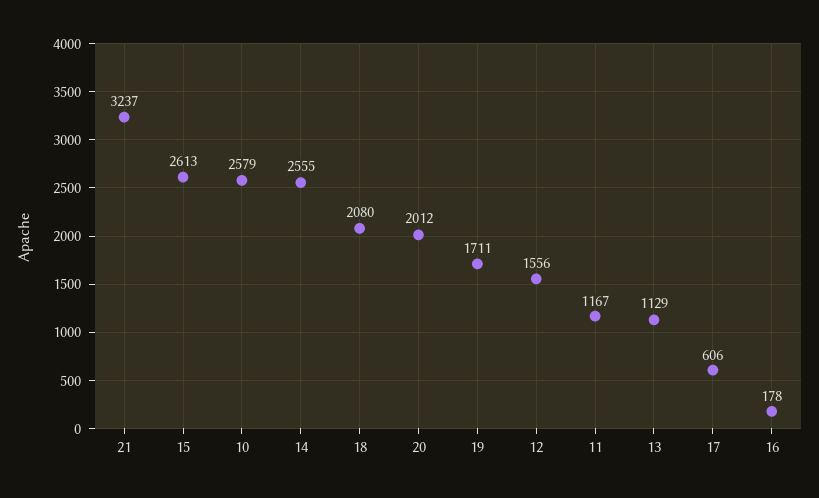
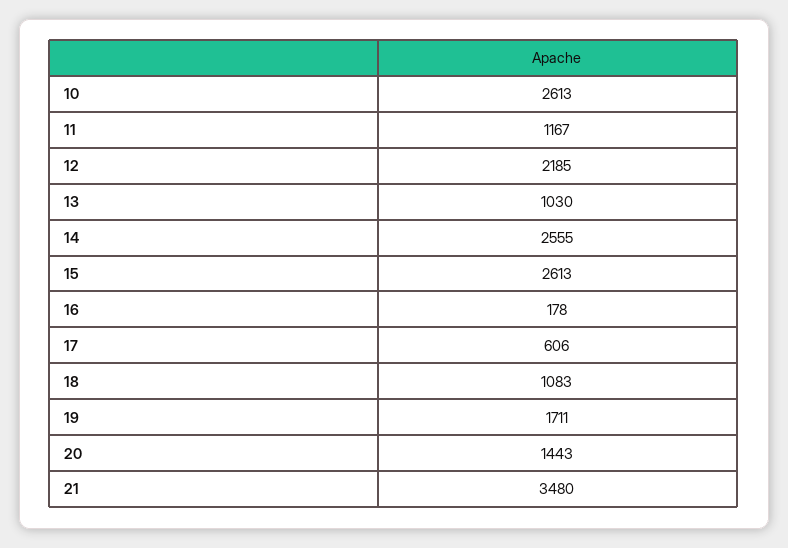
21: 3237 -> 3480
10: 2579 -> 2613
18: 2080 -> 1083
20: 2012 -> 1443
12: 1556 -> 2185
13: 1129 -> 1030

